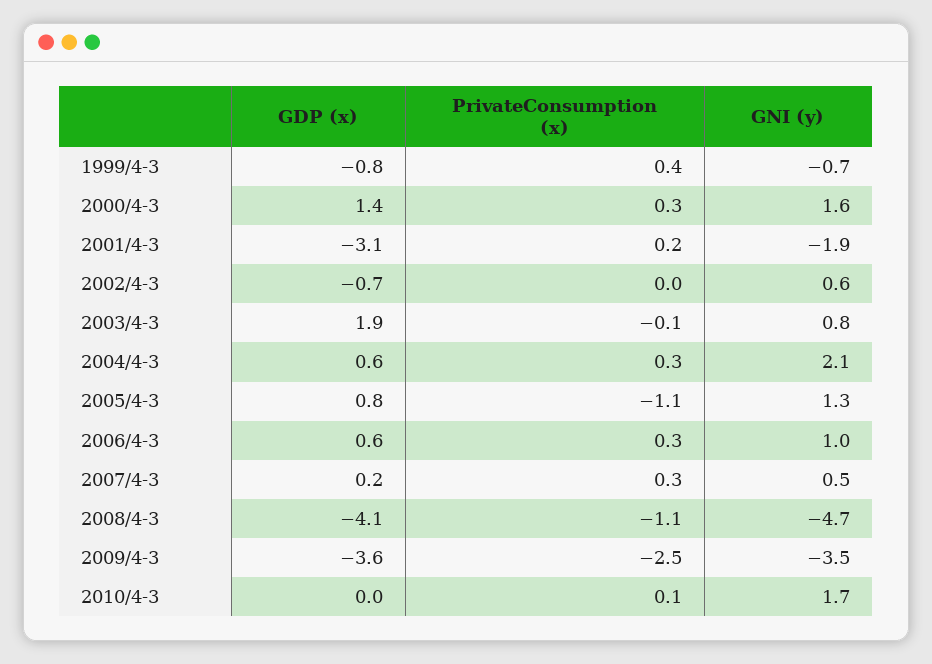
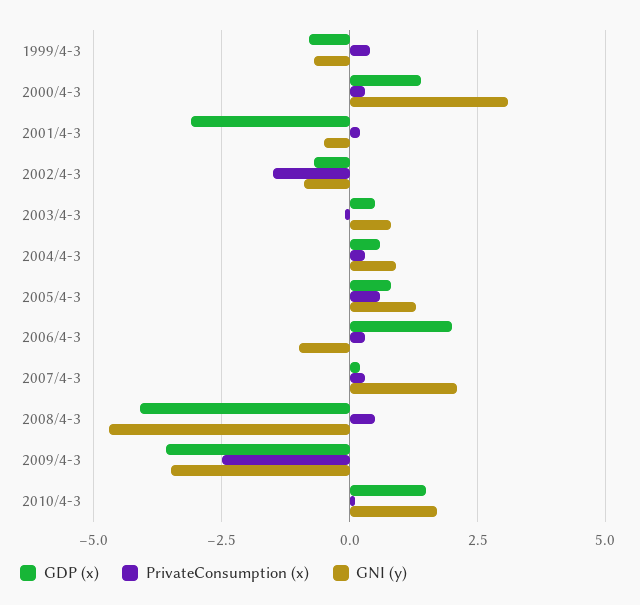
GNI (y), 2000/4-3: 1.6 -> 3
GNI (y), 2001/4-3: -1.9 -> -0.5
PrivateConsumption (x), 2002/4-3: 0 -> -1.5
GNI (y), 2002/4-3: 0.6 -> -1
GDP (x), 2003/4-3: 1.9 -> 0.5
GNI (y), 2004/4-3: 2.1 -> 1
PrivateConsumption (x), 2005/4-3: -1.1 -> 0.5
GDP (x), 2006/4-3: 0.6 -> 2
GNI (y), 2006/4-3: 1 -> -1
GNI (y), 2007/4-3: 0.5 -> 2
PrivateConsumption (x), 2008/4-3: -1.1 -> 0.5
GDP (x), 2010/4-3: 0 -> 1.5

